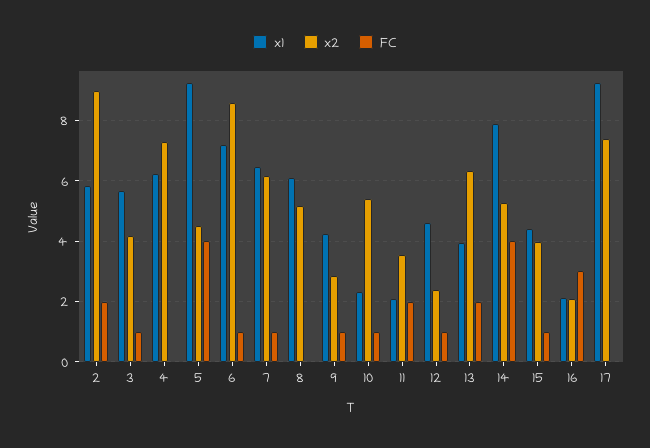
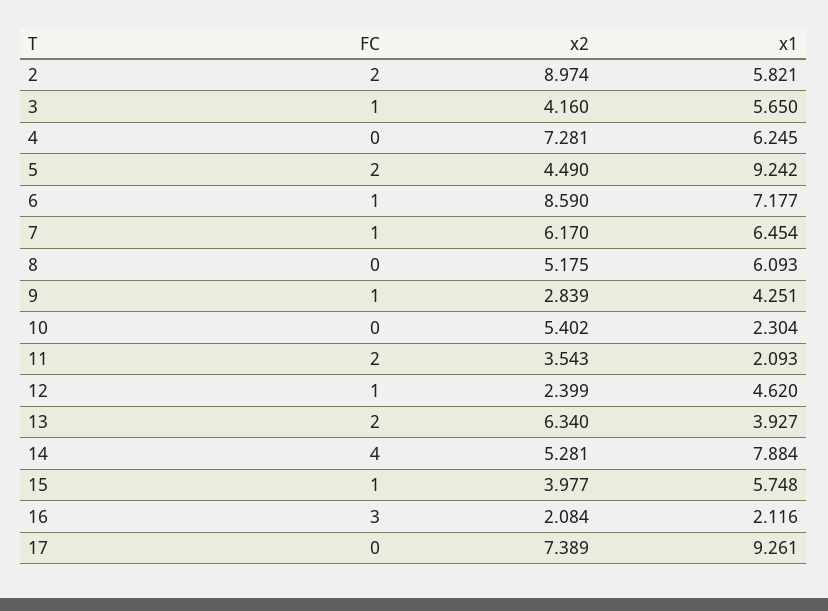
FC, 5: 4 -> 2
FC, 10: 1 -> 0
x1, 15: 4.4 -> 5.748

